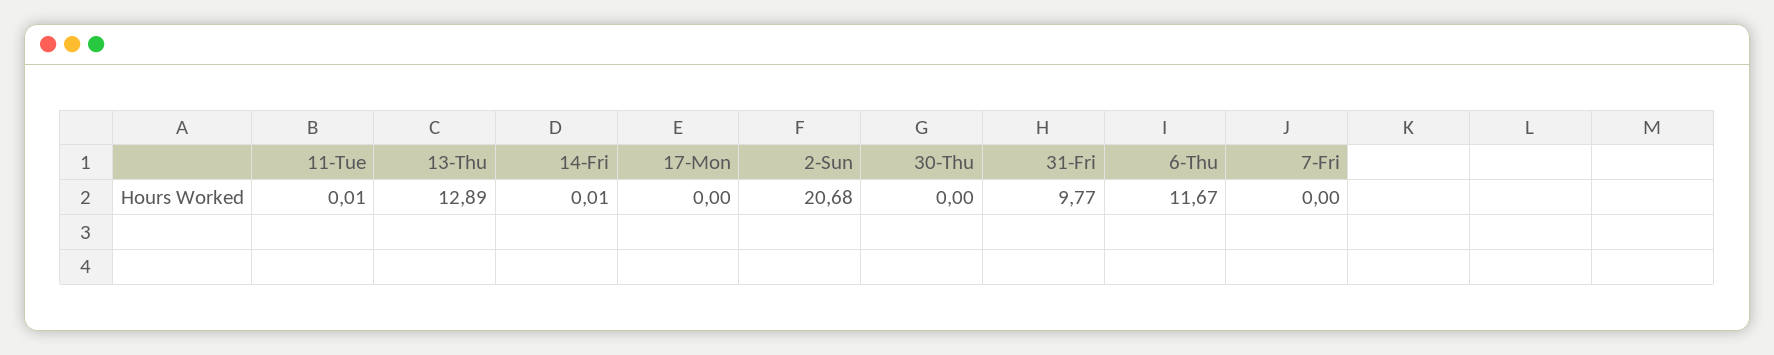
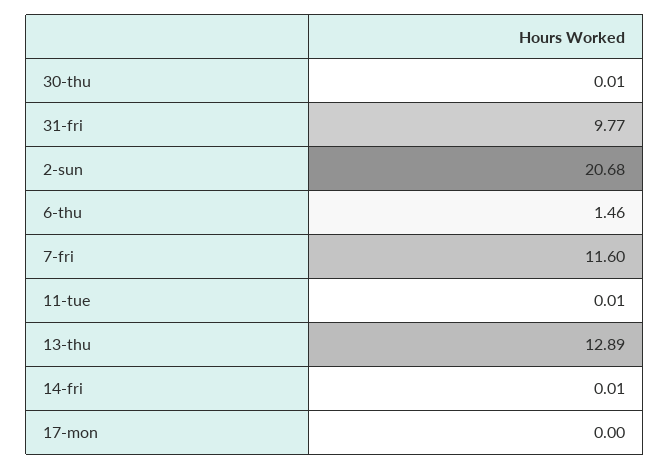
30-Thu: 0 -> 0.01
6-Thu: 11.67 -> 1.46
7-Fri: 0 -> 11.6

